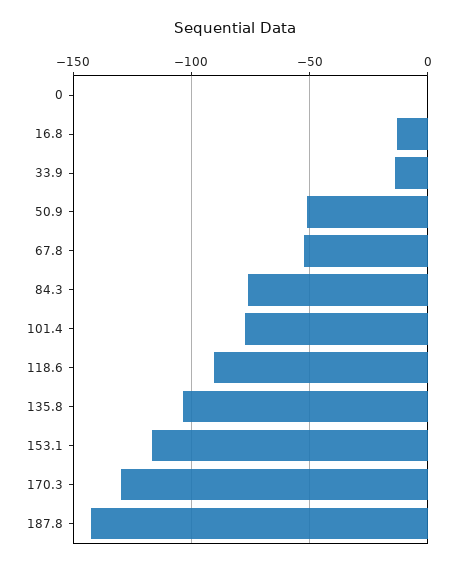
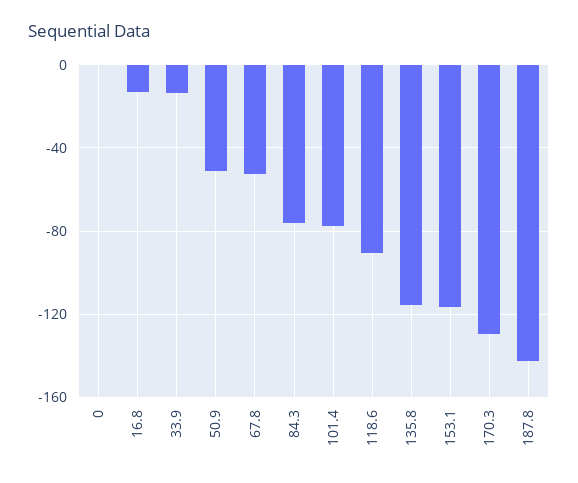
135.8: -105 -> -115

